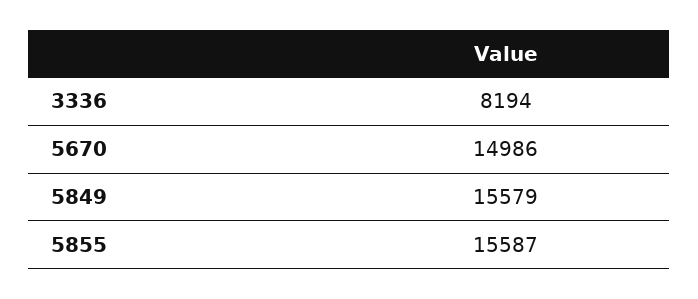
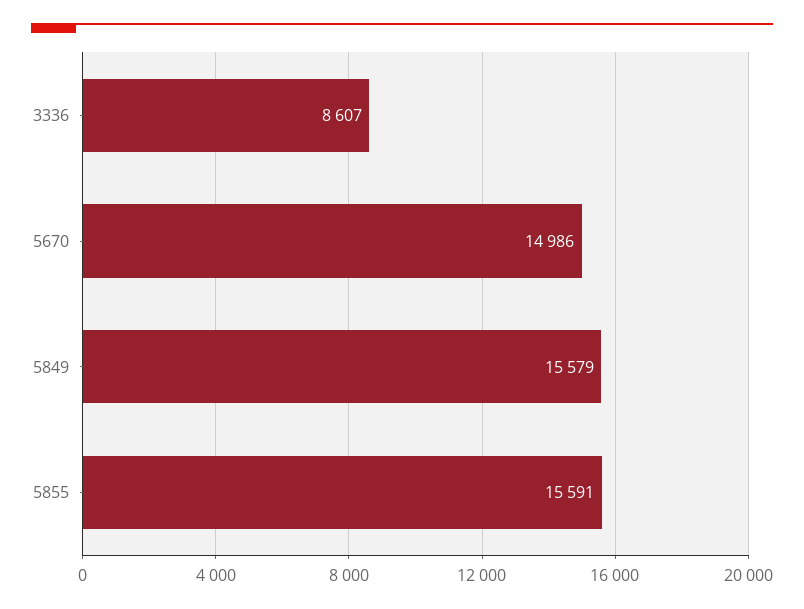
3336: 8194 -> 8607
5855: 15587 -> 15591

